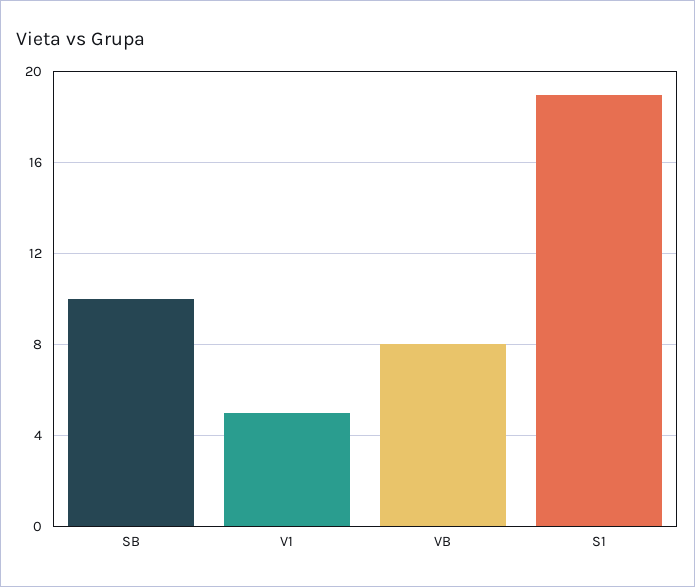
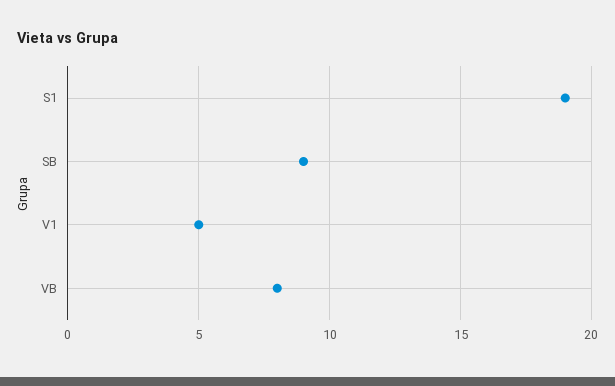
SB: 10 -> 9

